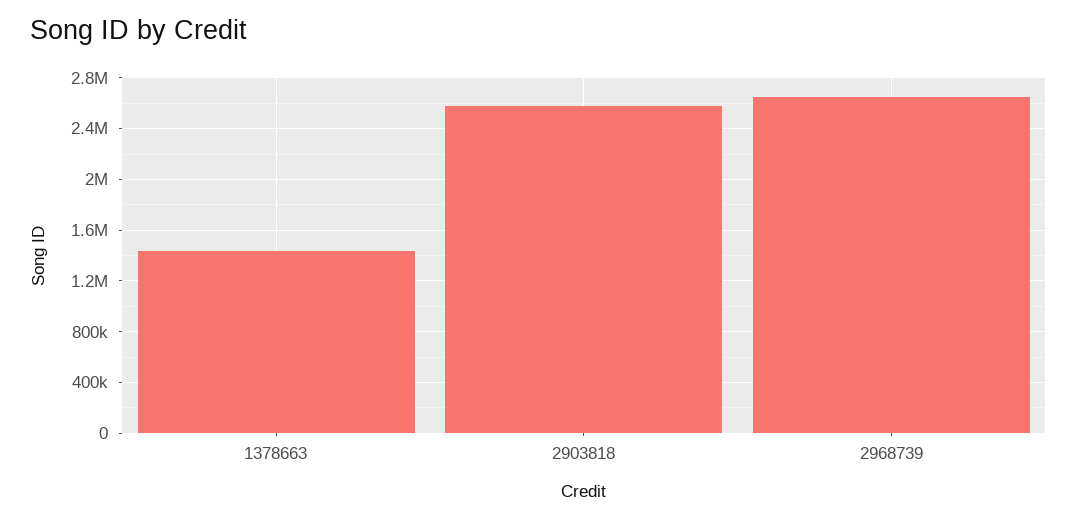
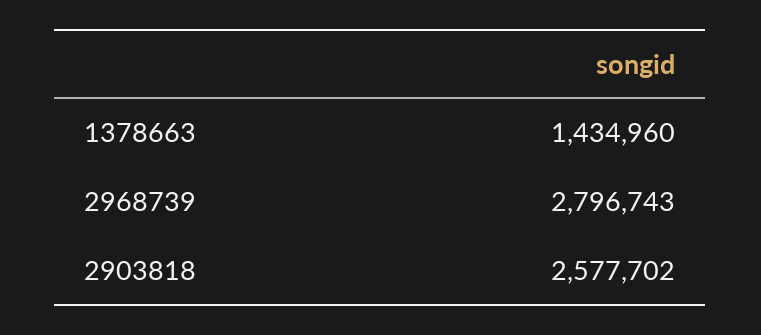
2968739: 2650000 -> 2796743

